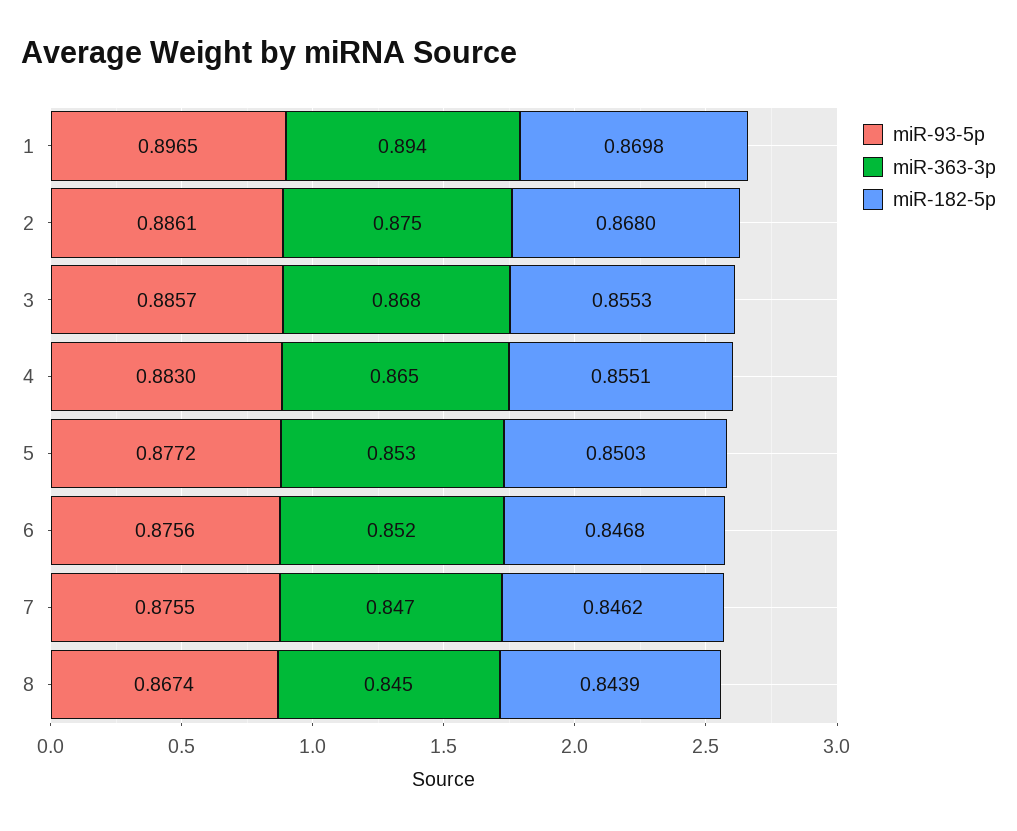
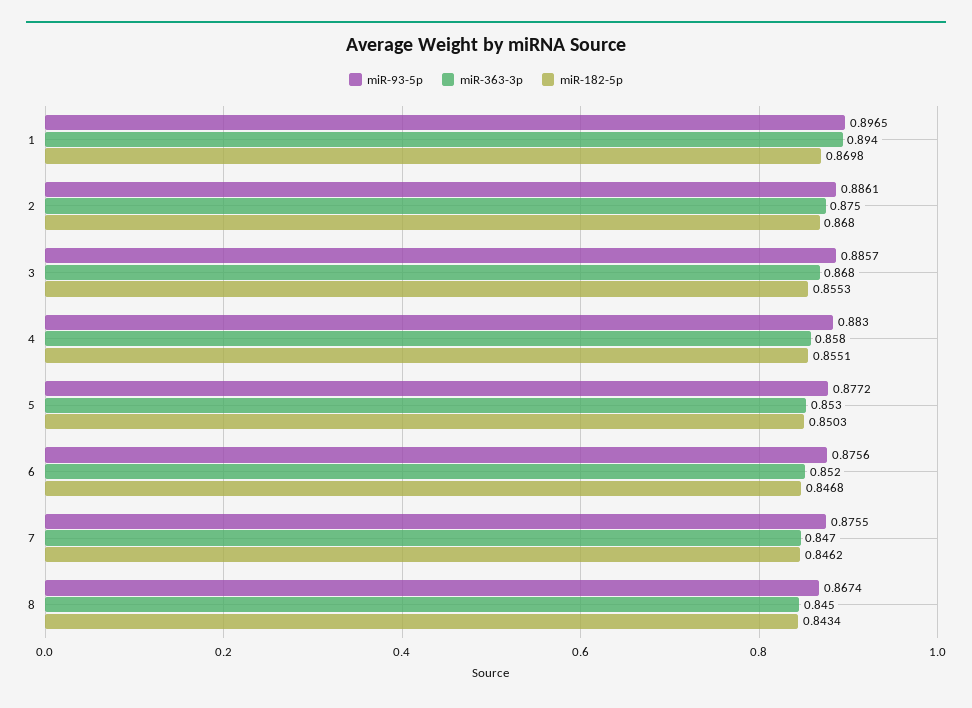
miR-363-3p, 4: 0.865 -> 0.858
miR-182-5p, 8: 0.8439 -> 0.8434

